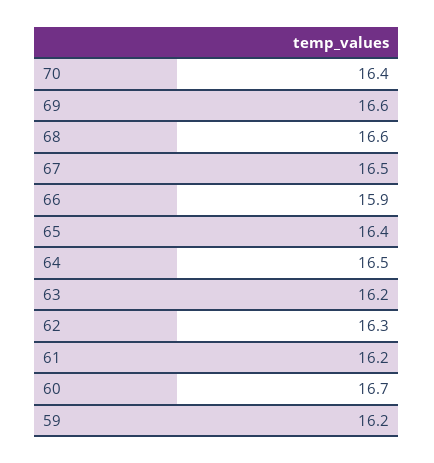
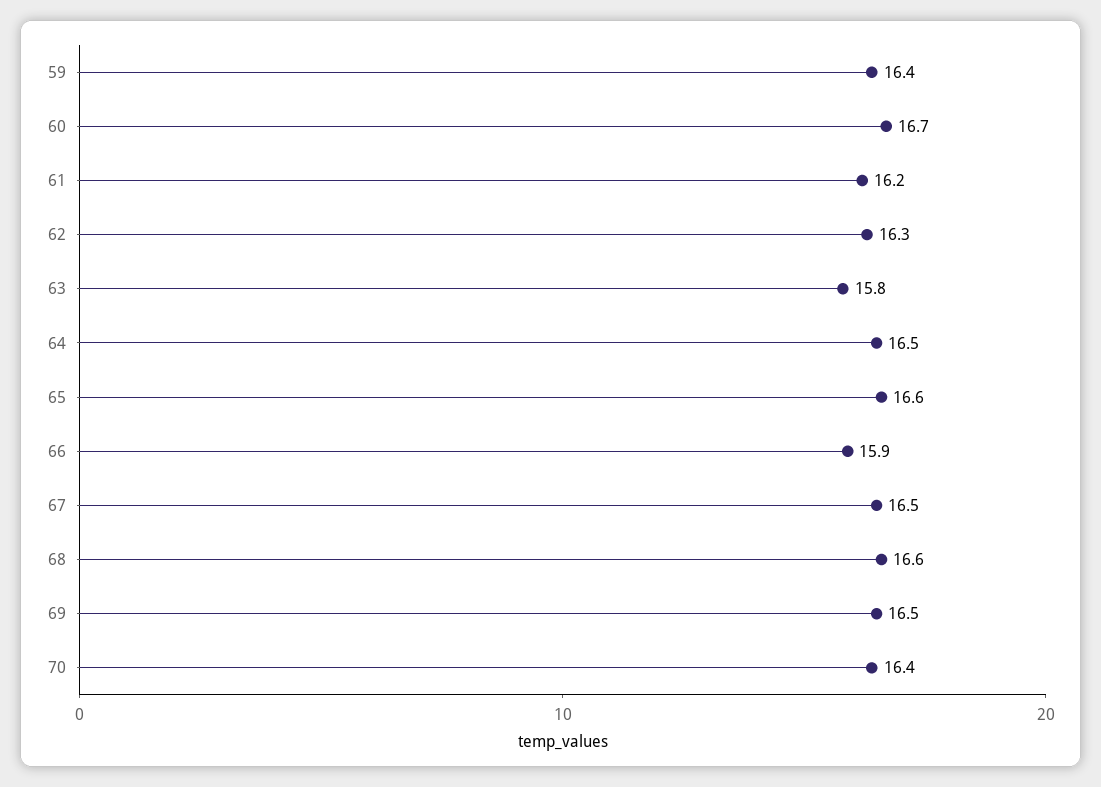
69: 16.6 -> 16.5
65: 16.4 -> 16.6
63: 16.2 -> 15.8
59: 16.2 -> 16.4

